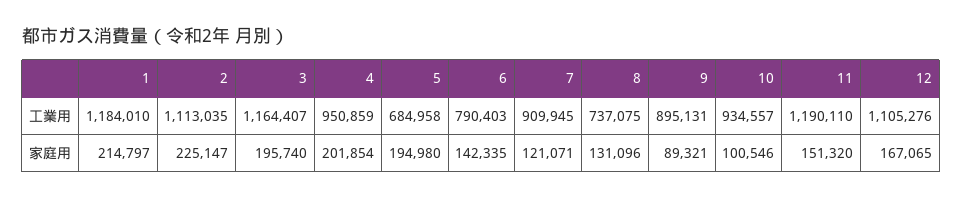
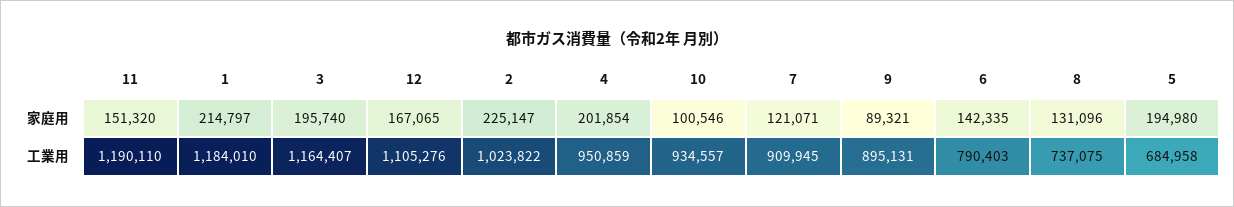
2, 工業用: 1113035 -> 1023822

